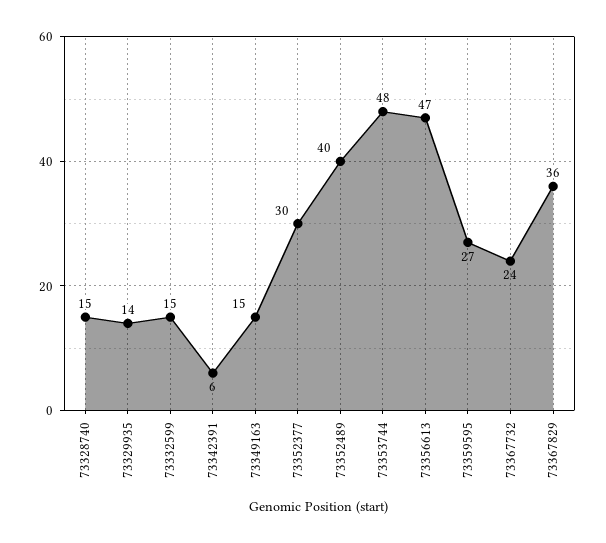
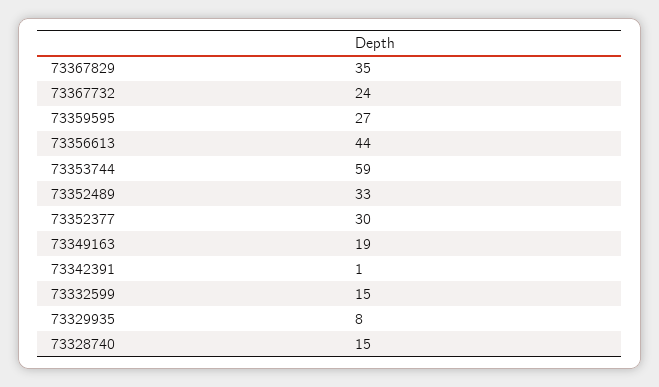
73329935: 14 -> 8
73342391: 6 -> 1
73349163: 15 -> 19
73352489: 40 -> 33
73353744: 48 -> 59
73356613: 47 -> 44
73367829: 36 -> 35

